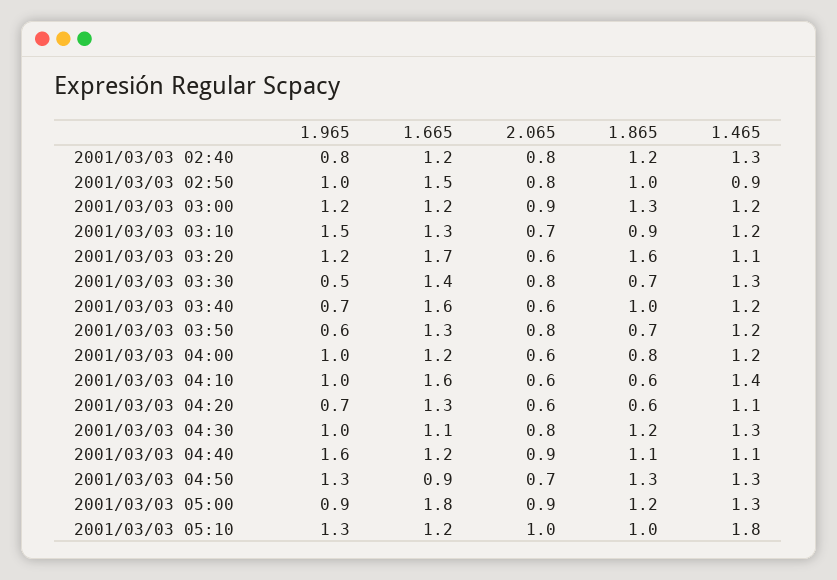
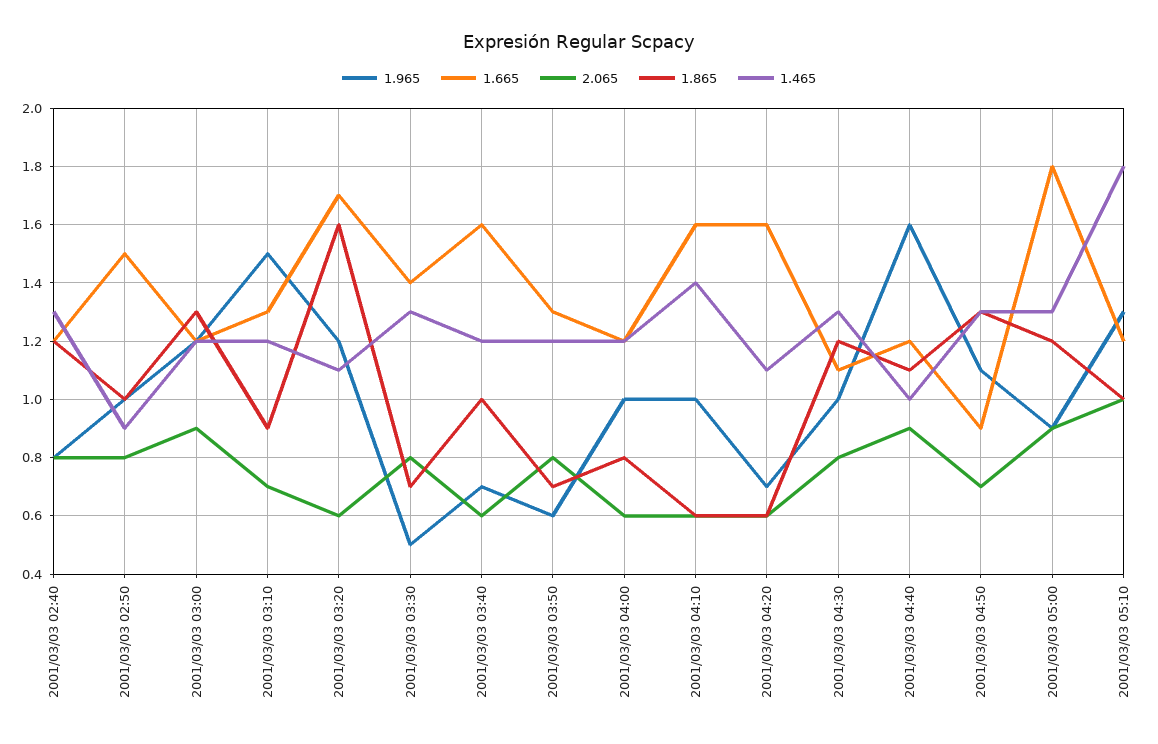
1.665, 2001/03/03 04:20: 1.3 -> 1.6
1.465, 2001/03/03 04:40: 1.1 -> 1
1.965, 2001/03/03 04:50: 1.3 -> 1.1

